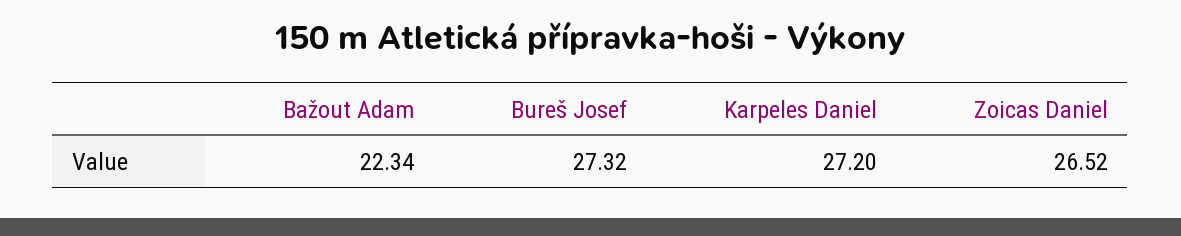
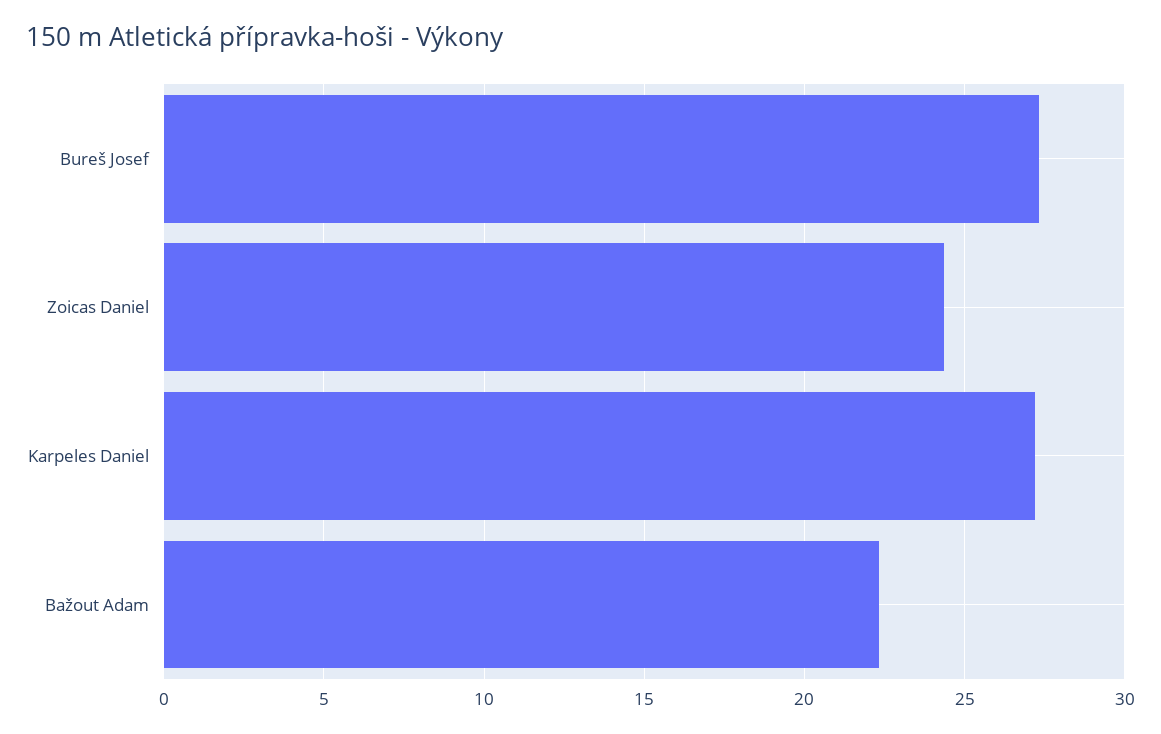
Zoicas Daniel: 26.52 -> 24.5

